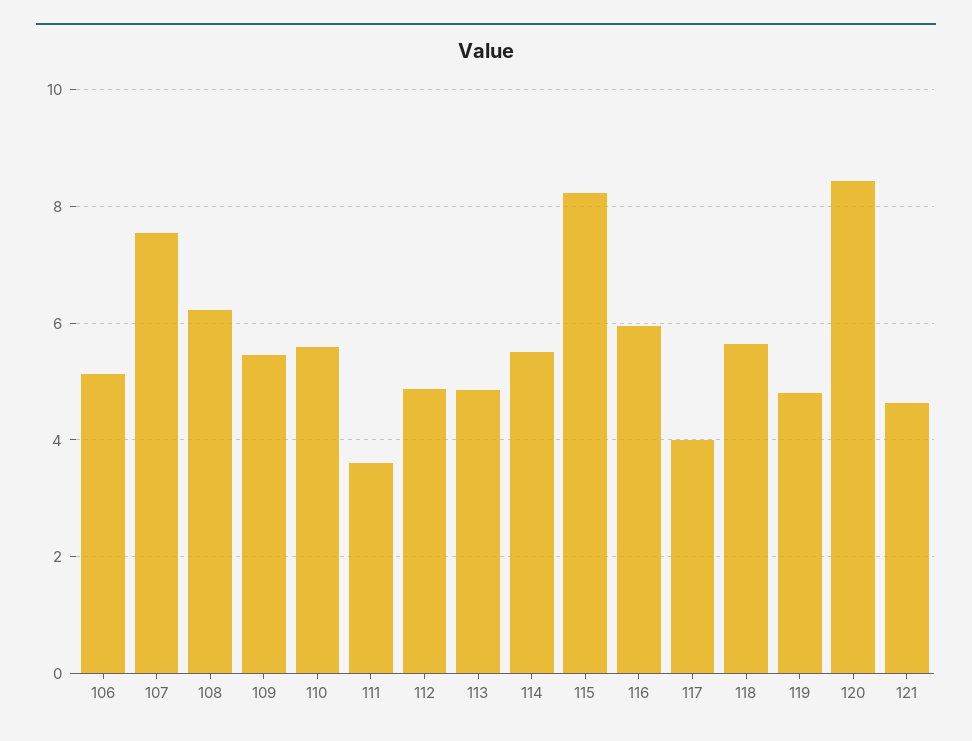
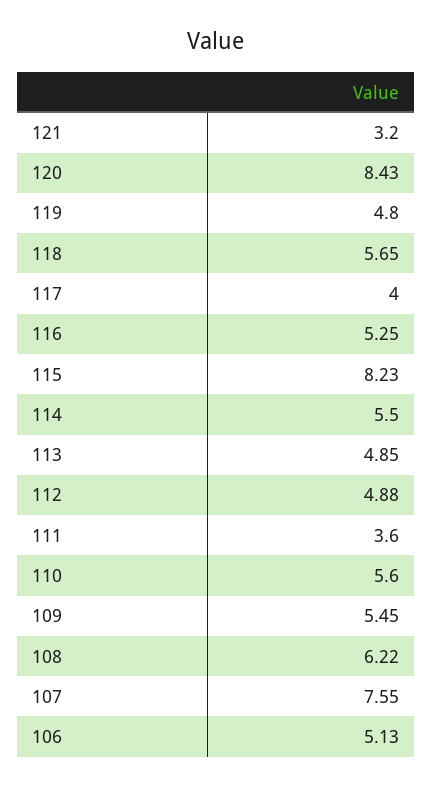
116: 6 -> 5.25
121: 4.6 -> 3.2

